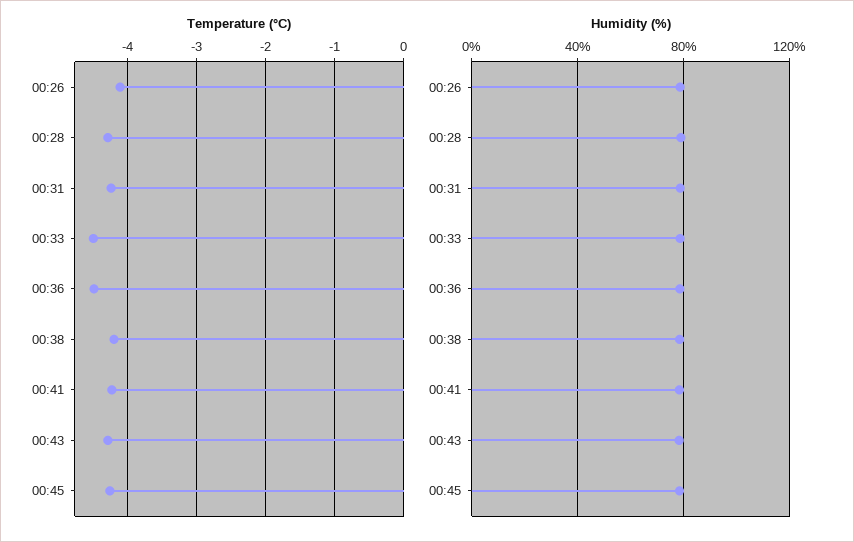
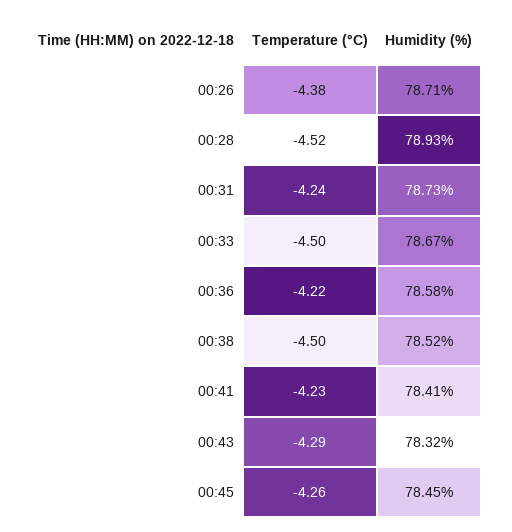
Temperature (°C), 00:26: -4.1 -> -4.38
Temperature (°C), 00:28: -4.3 -> -4.52
Temperature (°C), 00:36: -4.5 -> -4.22
Temperature (°C), 00:38: -4.2 -> -4.5

